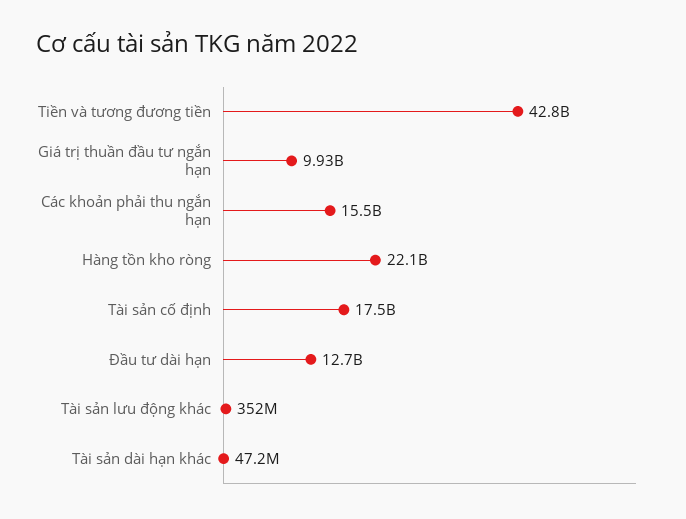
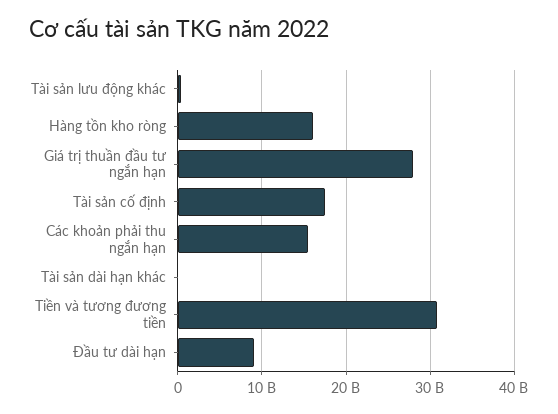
Tiền và tương đương tiền: 42800000000 -> 31000000000
Giá trị thuần đầu tư ngắn hạn: 9930000000 -> 28000000000
Hàng tồn kho ròng: 22100000000 -> 16000000000
Đầu tư dài hạn: 12700000000 -> 9000000000

